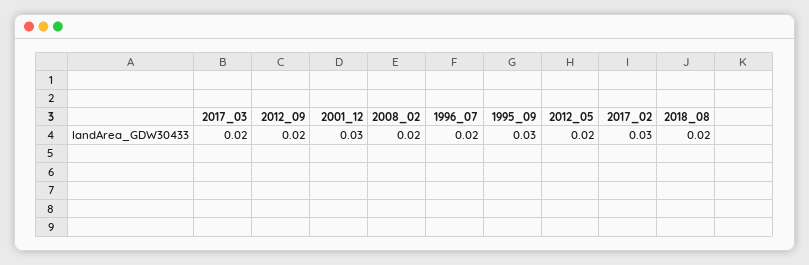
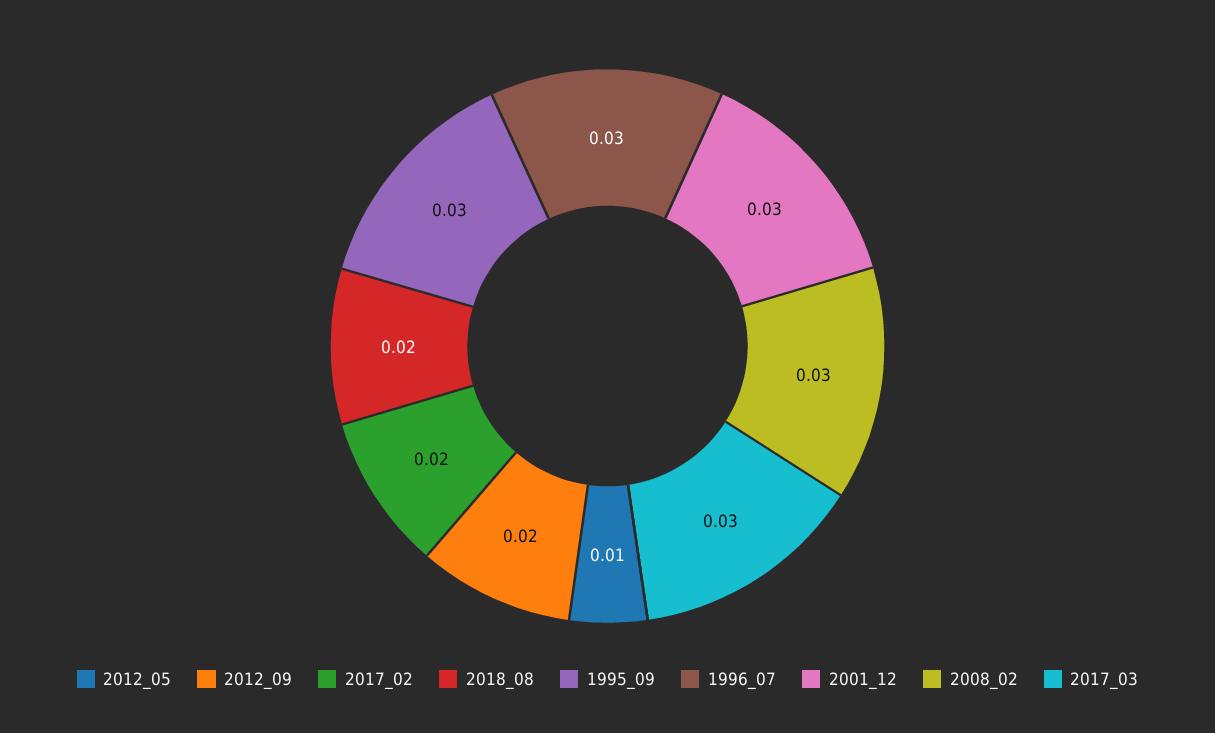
2017_03: 0.02 -> 0.03
2008_02: 0.02 -> 0.03
1996_07: 0.02 -> 0.03
2012_05: 0.02 -> 0.01
2017_02: 0.03 -> 0.02

